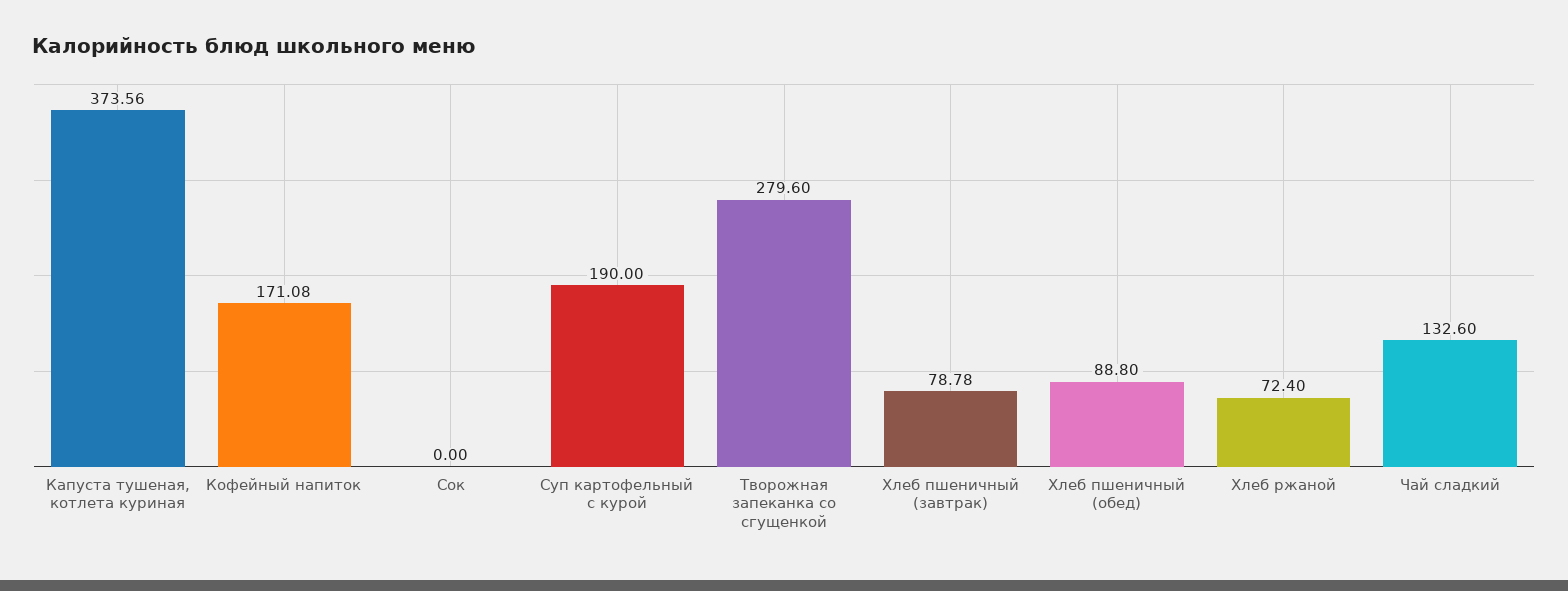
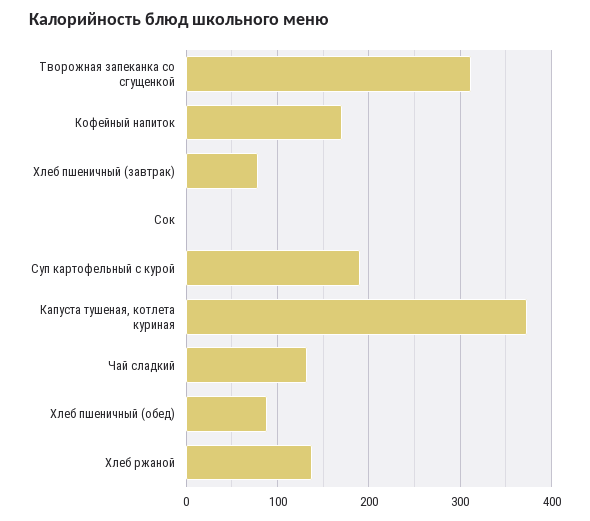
Творожная запеканка со сгущенкой: 279.6 -> 310
Хлеб ржаной: 72.4 -> 140

